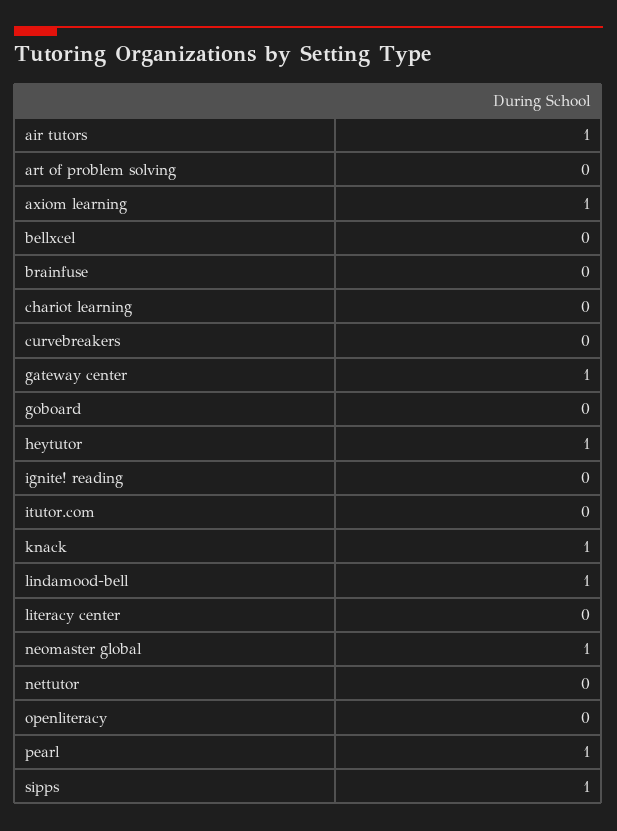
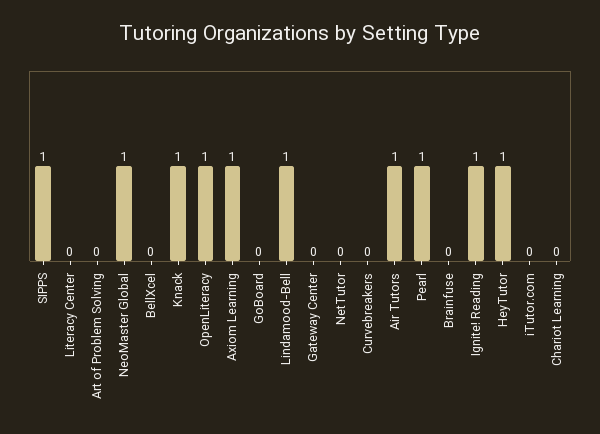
gateway center: 1 -> 0
ignite! reading: 0 -> 1
openliteracy: 0 -> 1

